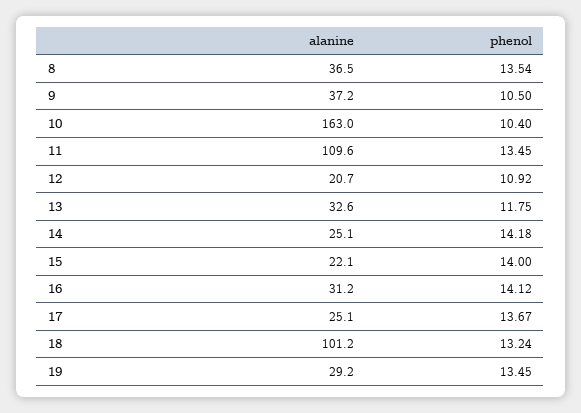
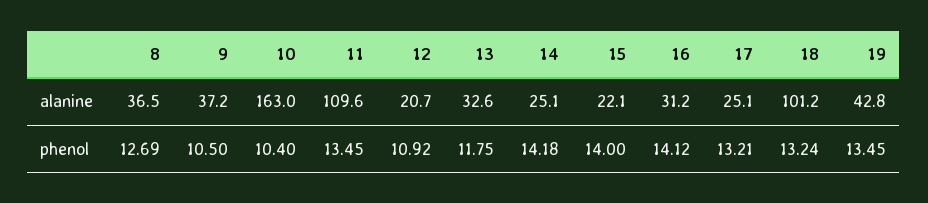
phenol, 8: 13.54 -> 12.69
phenol, 17: 13.67 -> 13.21
alanine, 19: 29.2 -> 42.8

